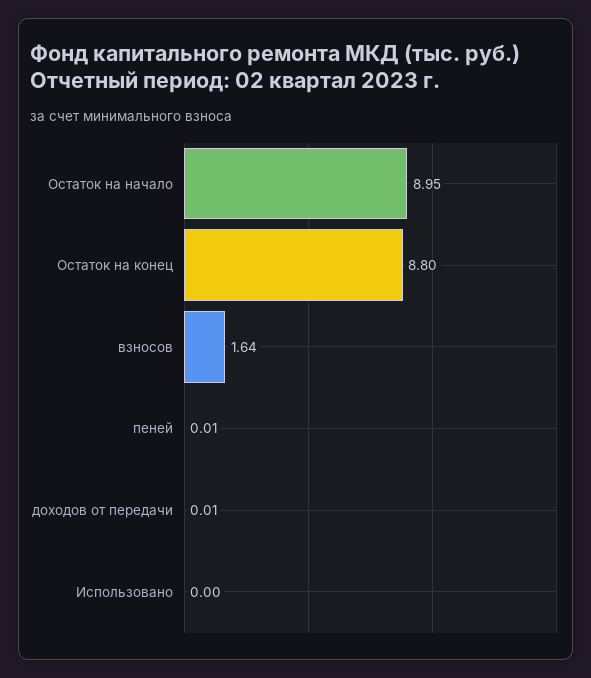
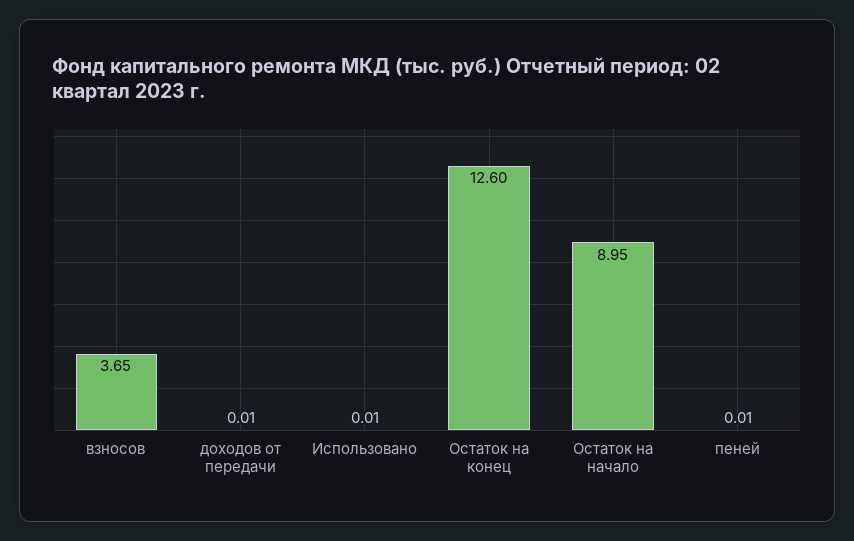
Остаток на конец: 8.8 -> 12.6
взносов: 1.64 -> 3.65
Использовано: 0 -> 0.01

